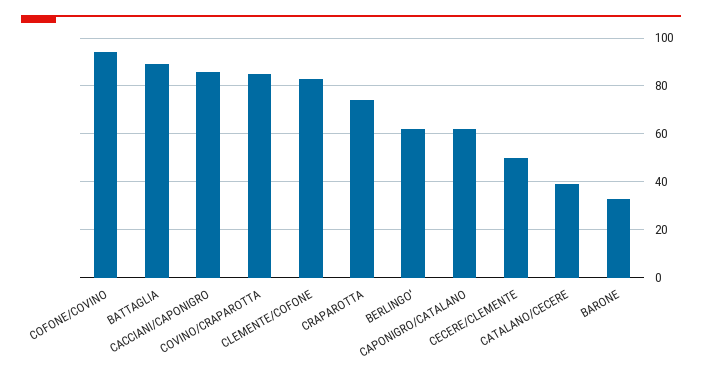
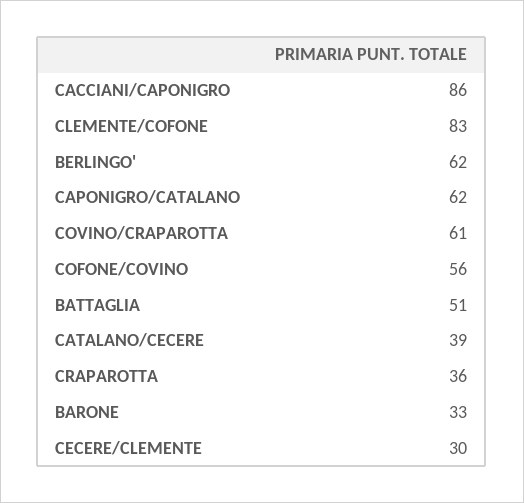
COFONE/COVINO: 95 -> 56
BATTAGLIA: 90 -> 51
COVINO/CRAPAROTTA: 85 -> 61
CRAPAROTTA: 75 -> 36
CECERE/CLEMENTE: 50 -> 30

